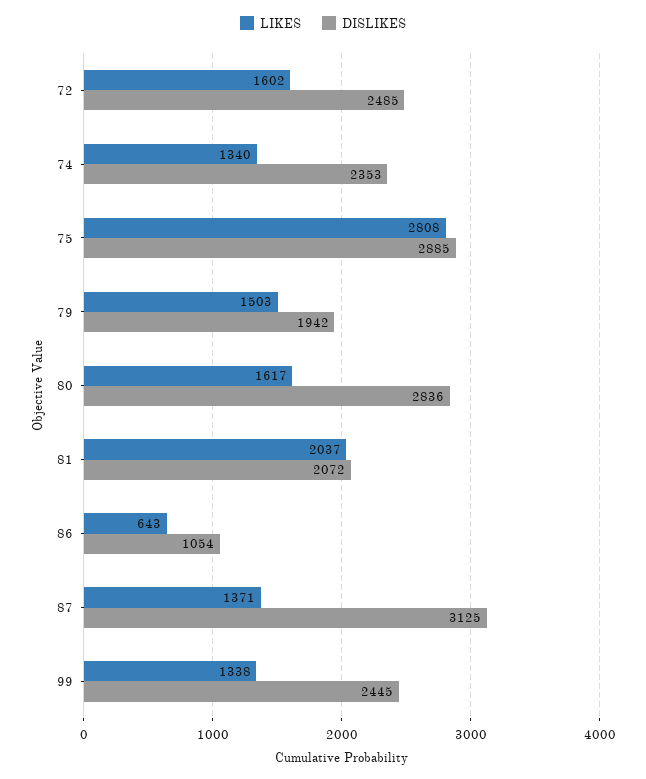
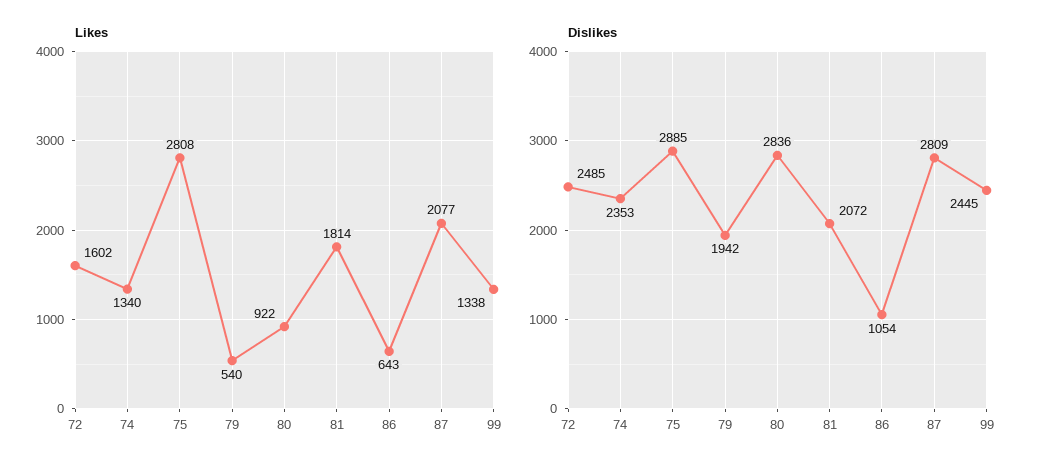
LIKES, 79: 1503 -> 540
LIKES, 80: 1617 -> 922
LIKES, 81: 2037 -> 1814
LIKES, 87: 1371 -> 2077
DISLIKES, 87: 3125 -> 2809

